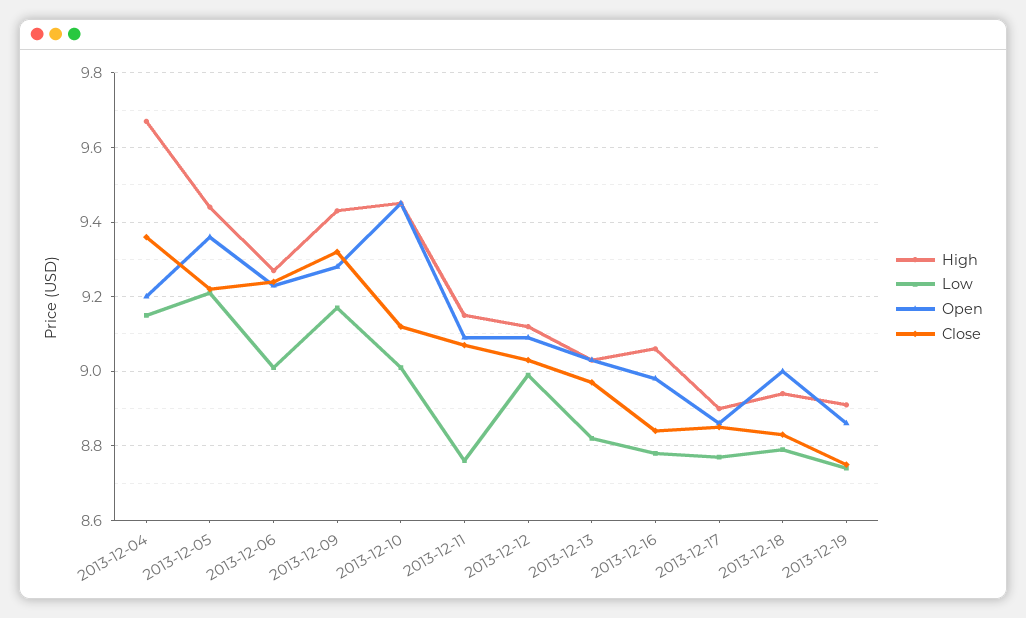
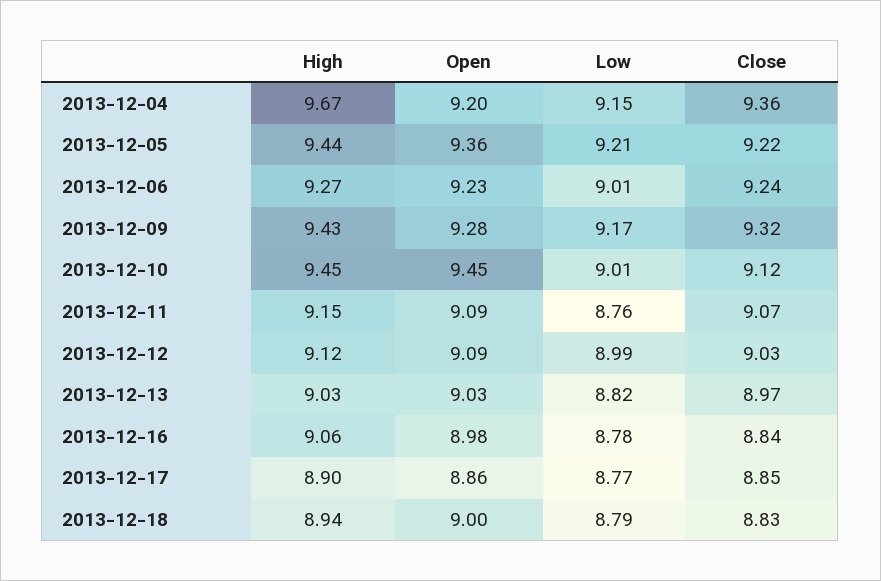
High, 2013-12-19: 8.9 -> none
Low, 2013-12-19: 8.75 -> none
Open, 2013-12-19: 8.85 -> none
Close, 2013-12-19: 8.75 -> none

